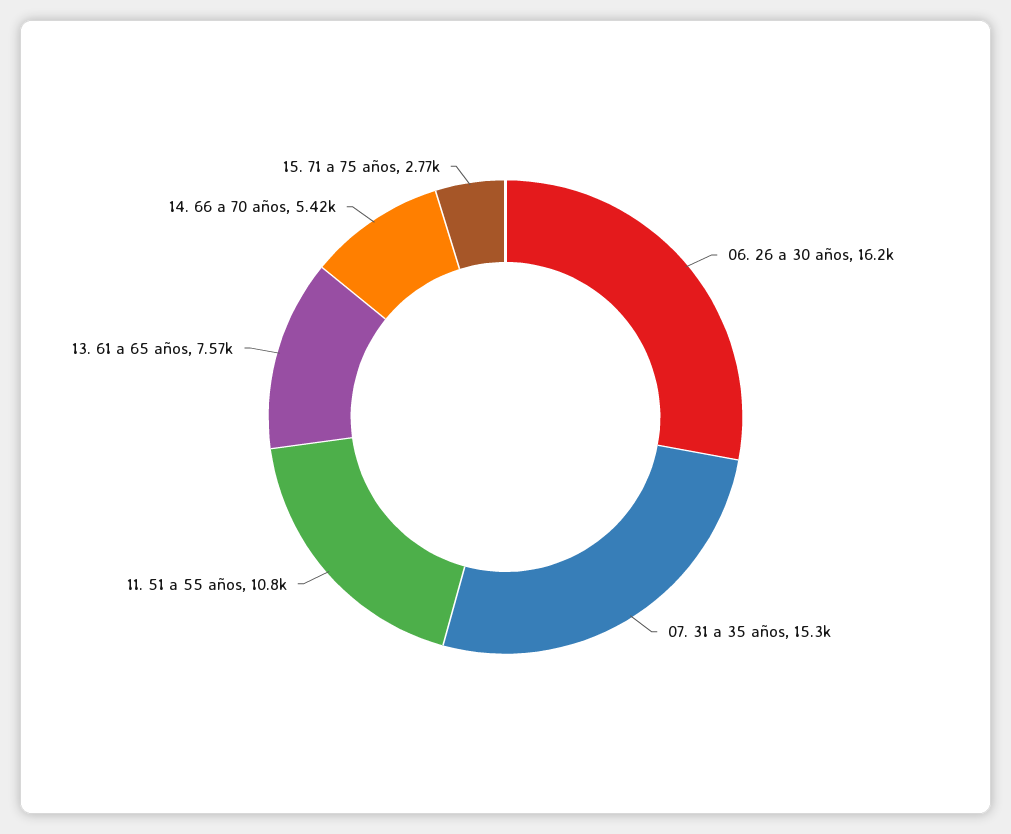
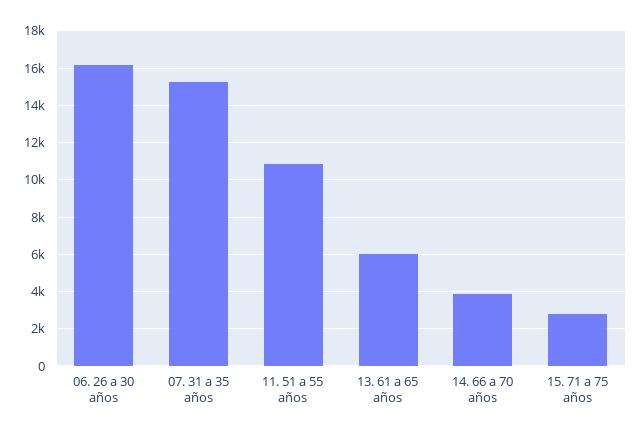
13. 61 a 65 años: 7570 -> 6000
14. 66 a 70 años: 5420 -> 4000

